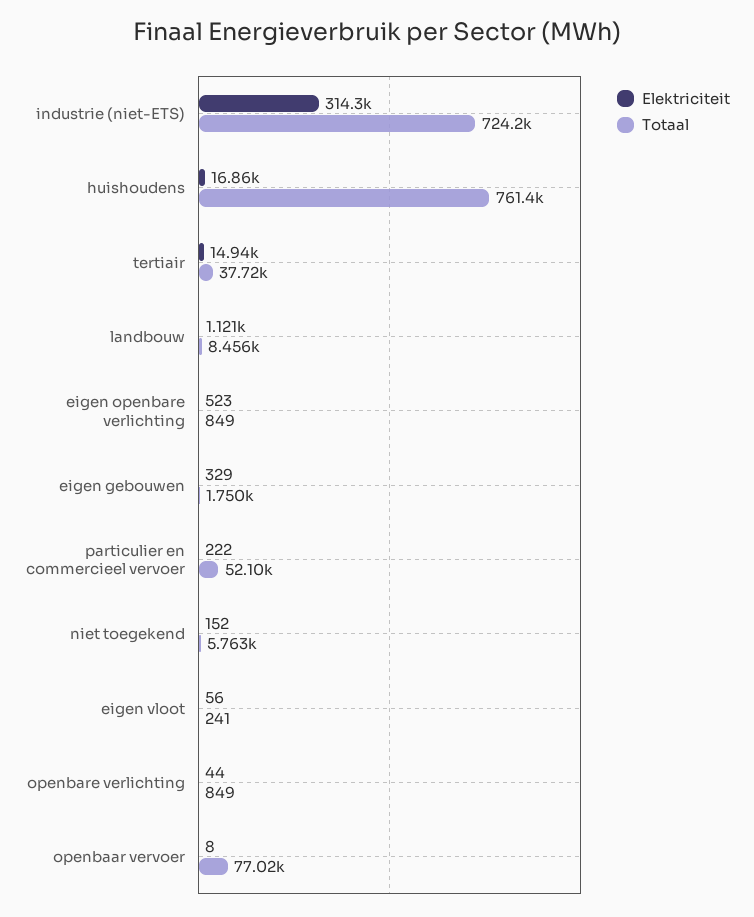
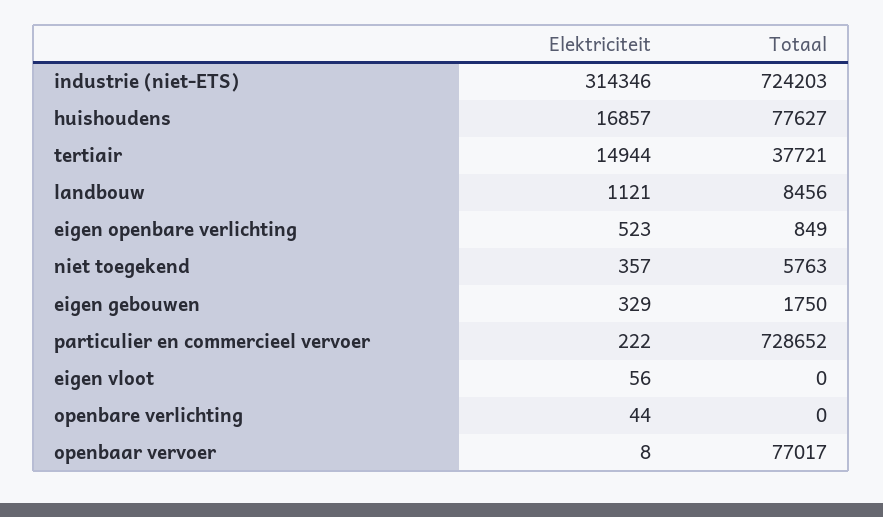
Totaal, huishoudens: 761400 -> 77627
Totaal, particulier en commercieel vervoer: 52100 -> 728652
Elektriciteit, niet toegekend: 152 -> 357
Totaal, eigen vloot: 241 -> 0
Totaal, openbare verlichting: 849 -> 0

